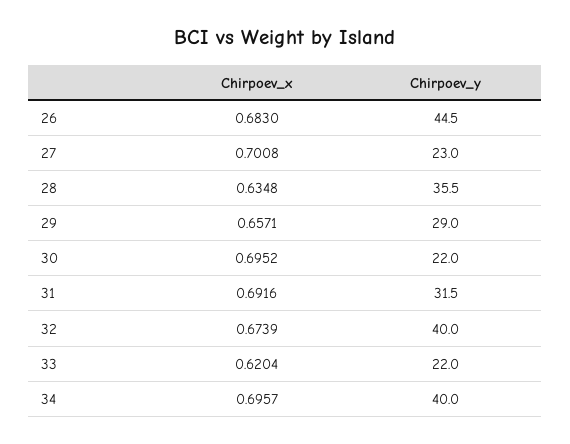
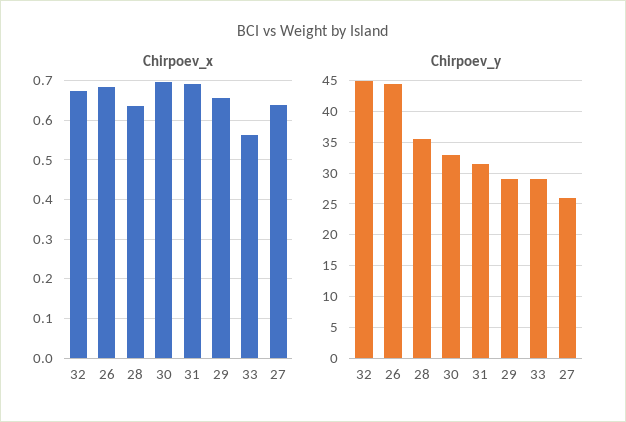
Chirpoev_x, 27: 0.7008 -> 0.64
Chirpoev_y, 27: 23 -> 26
Chirpoev_y, 30: 22 -> 33
Chirpoev_y, 32: 40 -> 45
Chirpoev_x, 33: 0.6204 -> 0.56
Chirpoev_y, 33: 22 -> 29
Chirpoev_x, 34: 0.6957 -> none
Chirpoev_y, 34: 40 -> none

